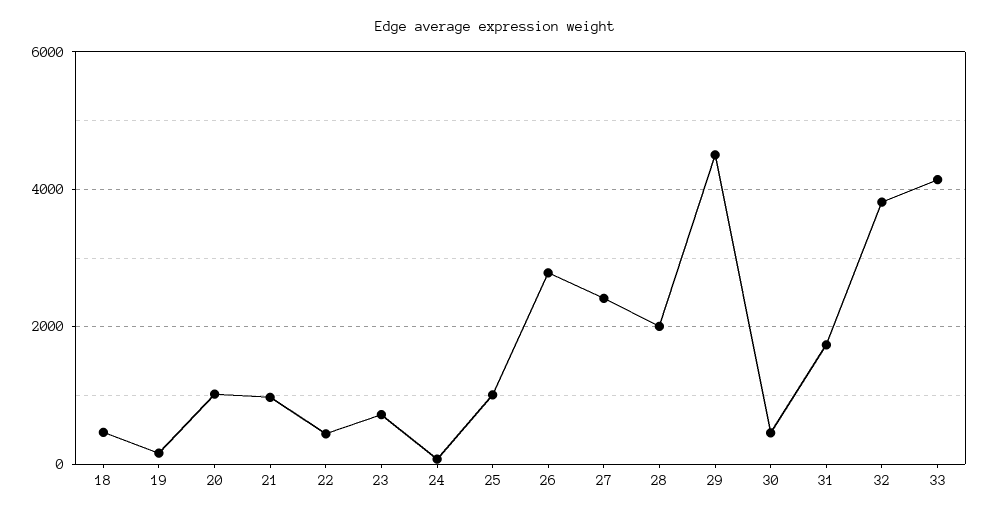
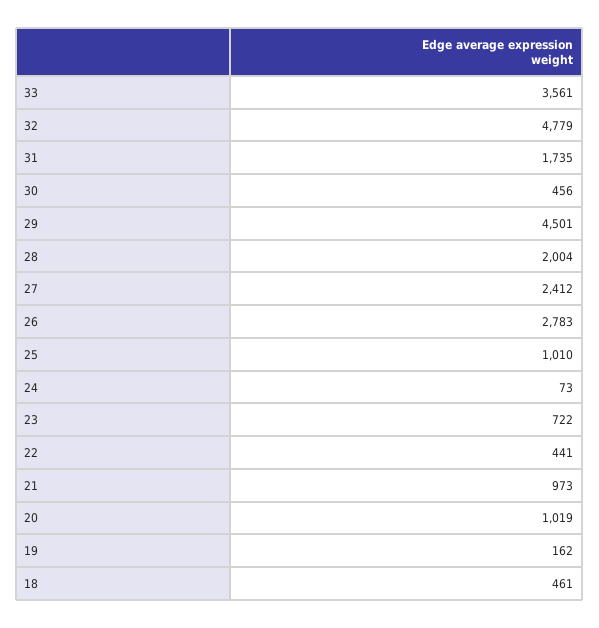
32: 3800 -> 4779
33: 4200 -> 3561

